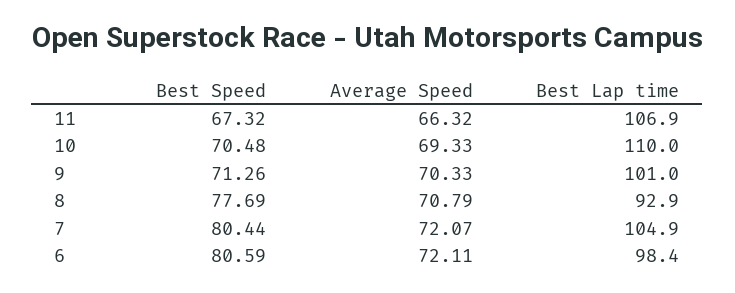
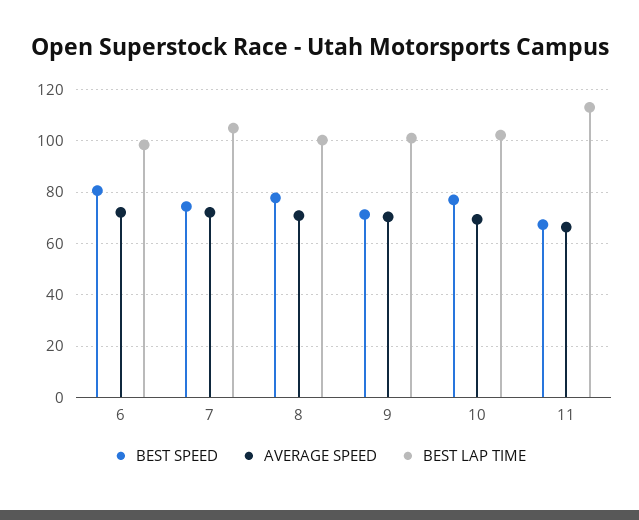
Best Lap time, 11: 106.9 -> 112.5
Best Speed, 10: 70.48 -> 77.5
Best Lap time, 10: 110 -> 102.5
Best Lap time, 8: 92.9 -> 100
Best Speed, 7: 80.44 -> 75

